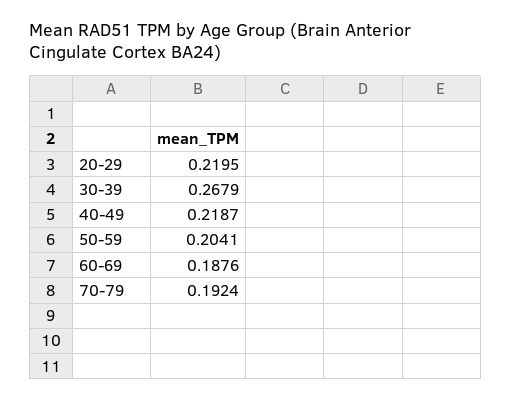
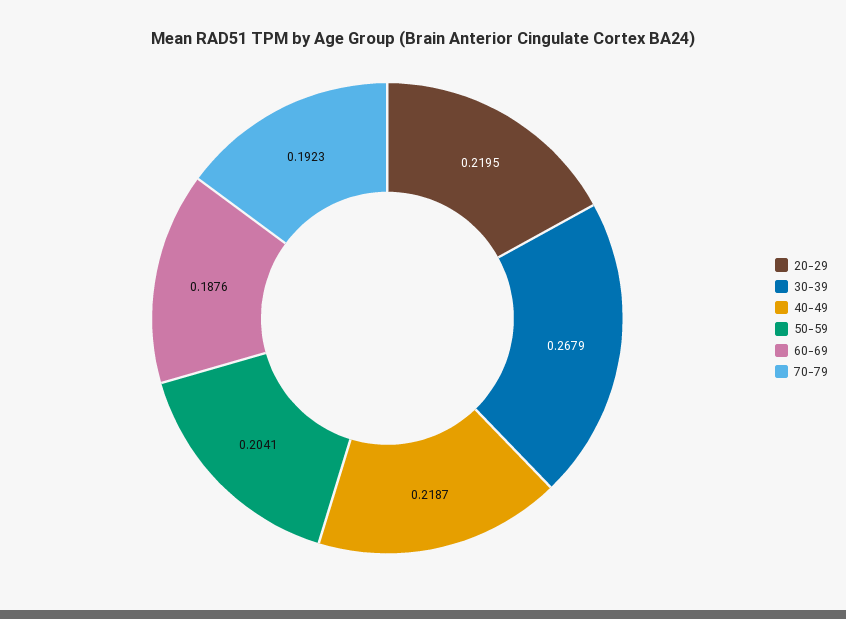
70-79: 0.1924 -> 0.1923

